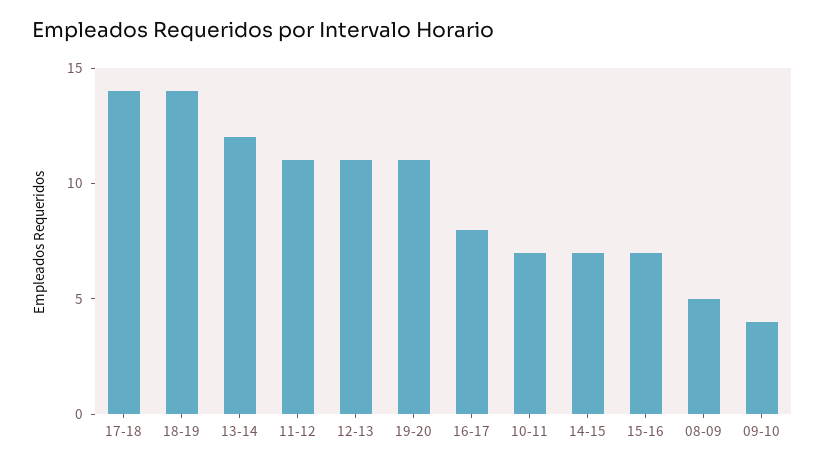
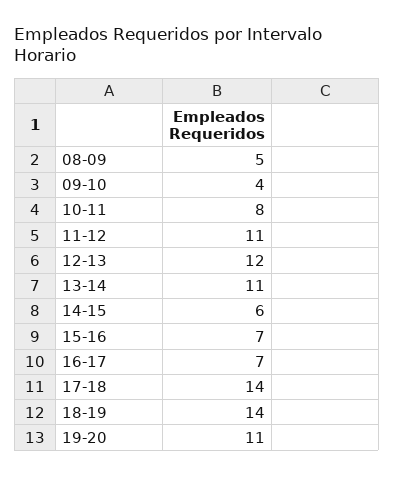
13-14: 12 -> 11
12-13: 11 -> 12
16-17: 8 -> 7
10-11: 7 -> 8
14-15: 7 -> 6

